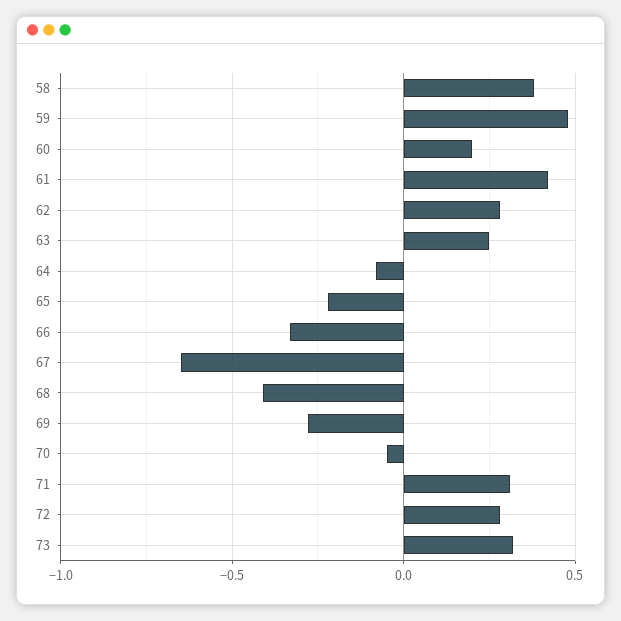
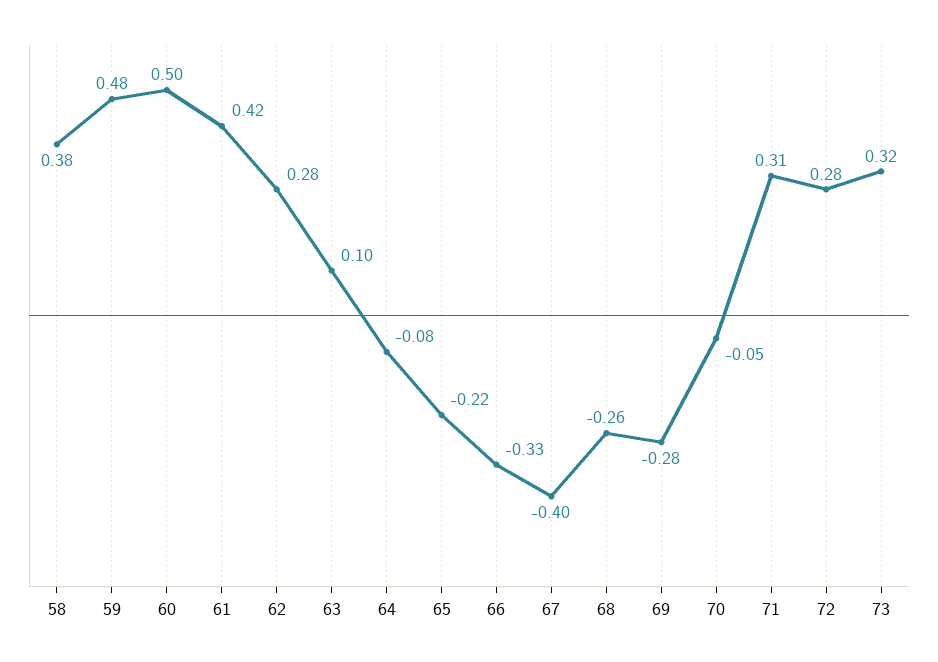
60: 0.2 -> 0.5
63: 0.25 -> 0.1
67: -0.65 -> -0.4
68: -0.4 -> -0.26

